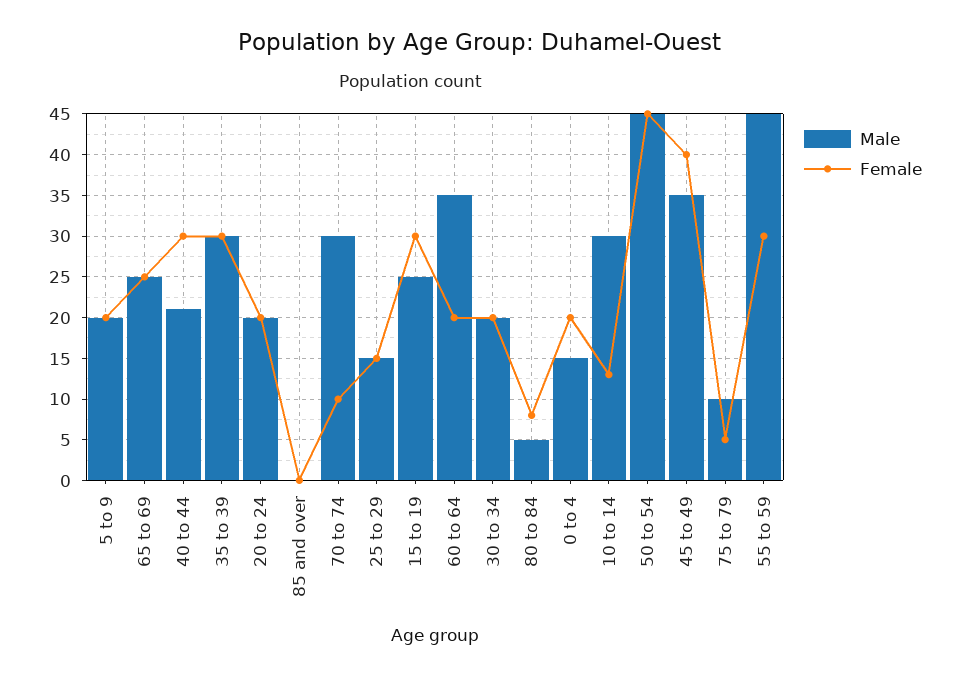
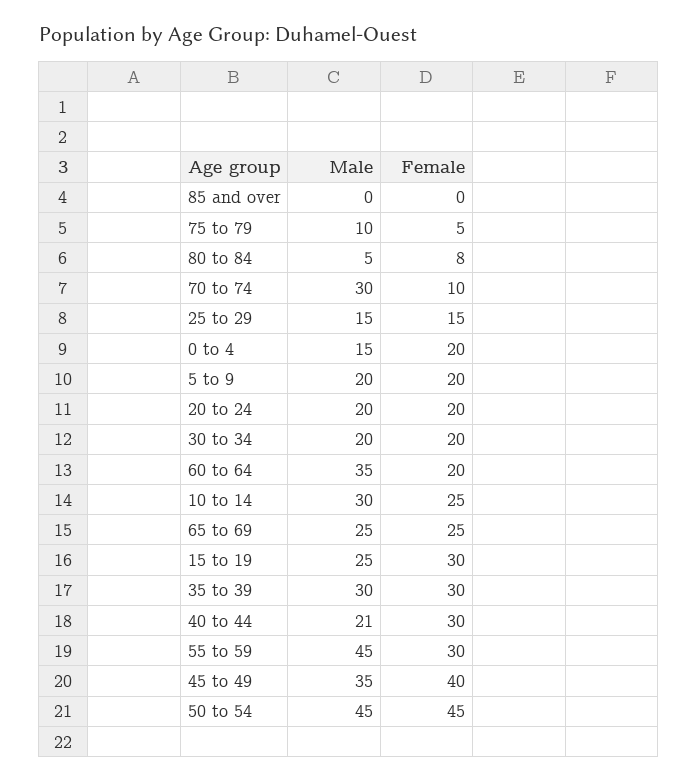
Female, 10 to 14: 13 -> 25

